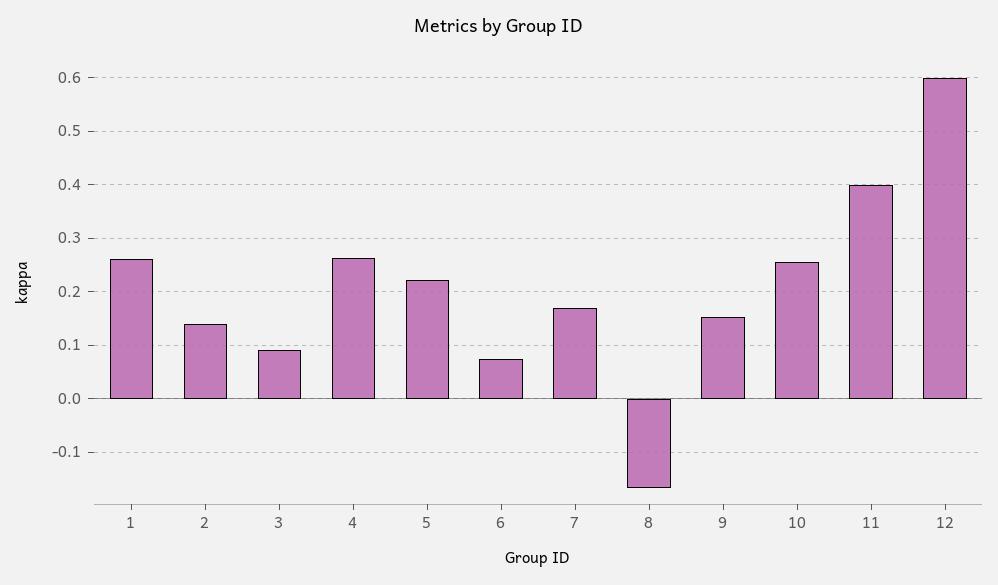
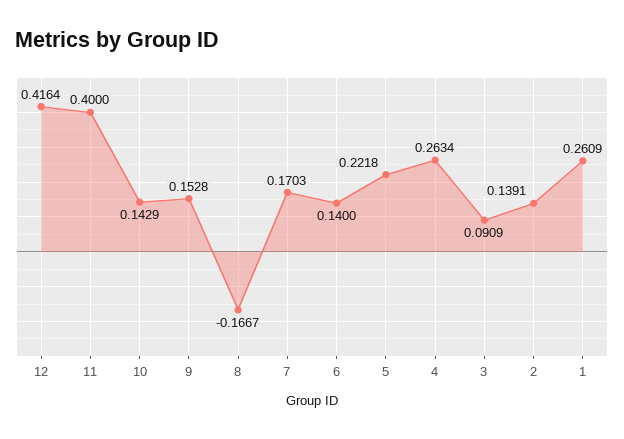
6: 0.08 -> 0.14
10: 0.26 -> 0.1429
12: 0.6 -> 0.4164

